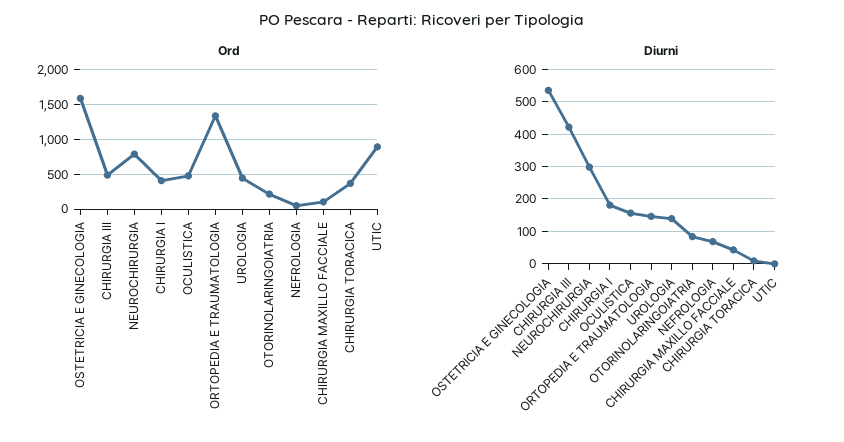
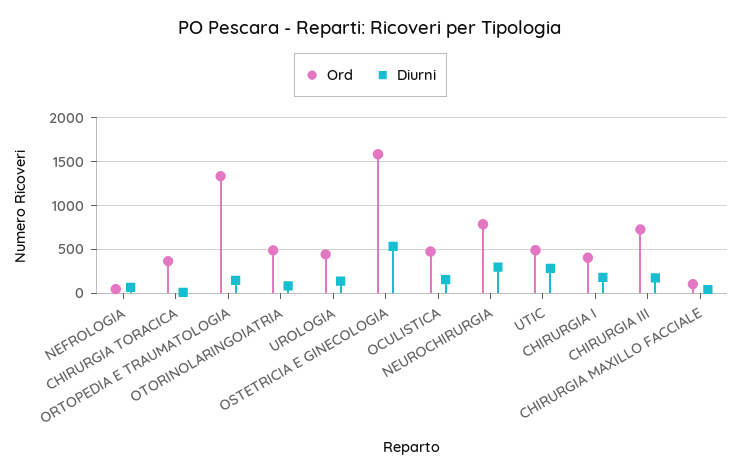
Ord, CHIRURGIA III: 500 -> 700
Ord, OTORINOLARINGOIATRIA: 200 -> 500
Ord, UTIC: 900 -> 500
Diurni, CHIRURGIA III: 420 -> 200
Diurni, UTIC: 0 -> 300

